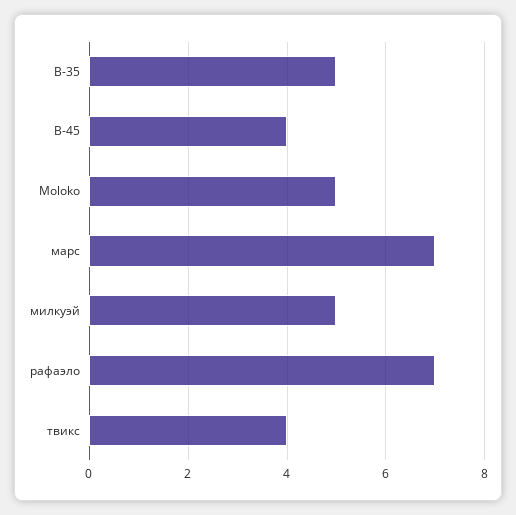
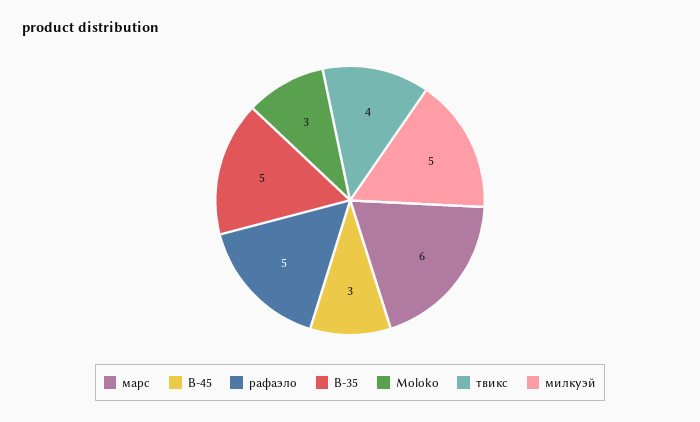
B-45: 4 -> 3
Moloko: 5 -> 3
марс: 7 -> 6
рафаэло: 7 -> 5

